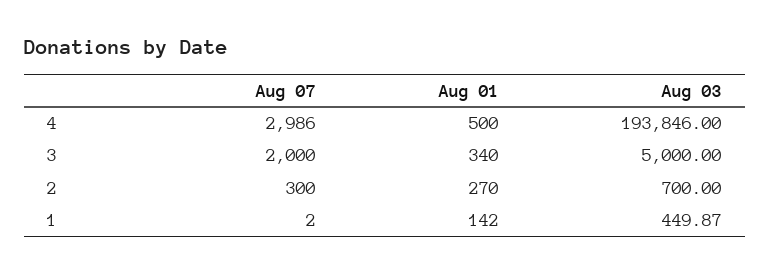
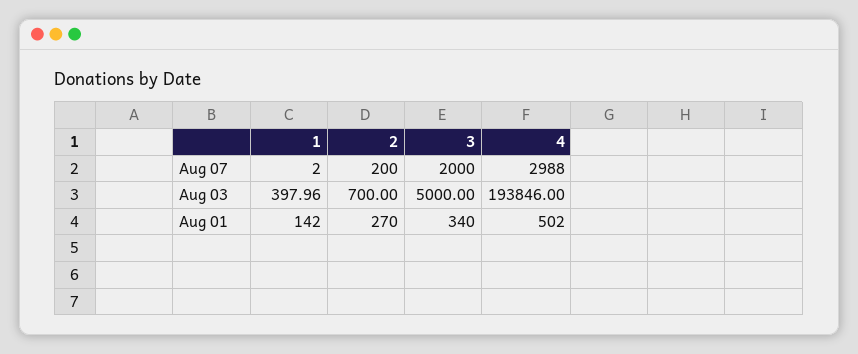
Aug 07, 4: 2986 -> 2988
Aug 01, 4: 500 -> 502
Aug 07, 2: 300 -> 200
Aug 03, 1: 449.87 -> 397.96

